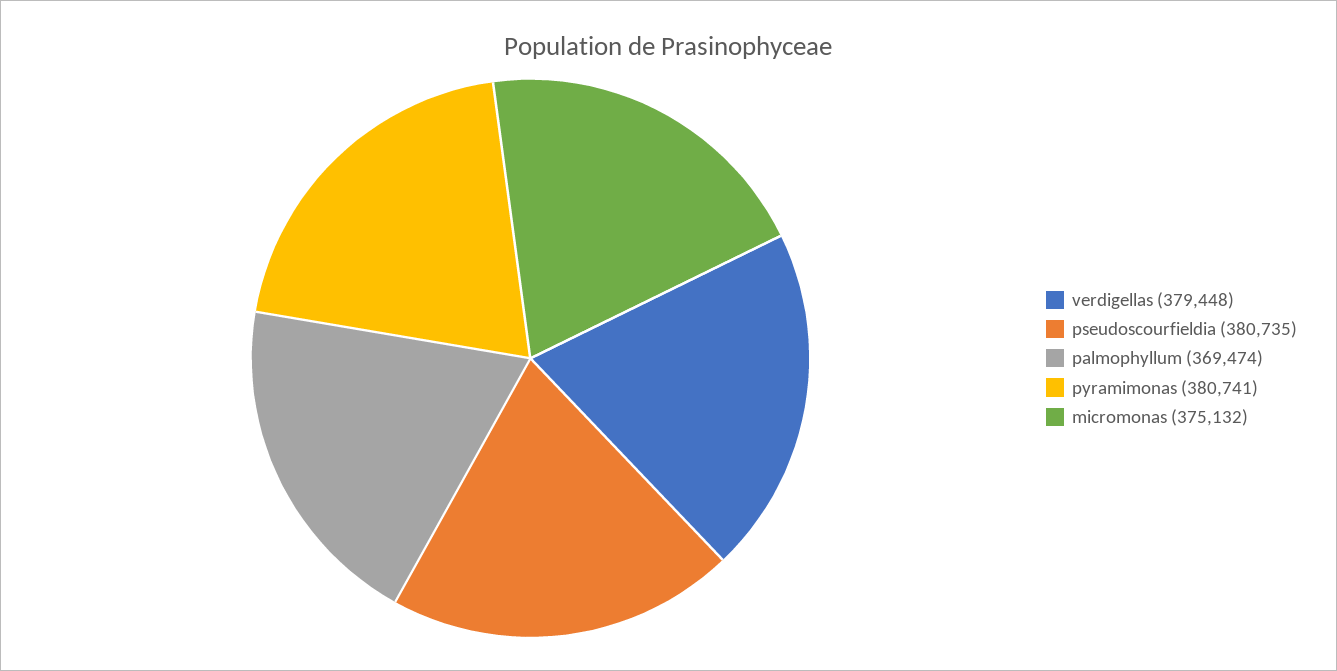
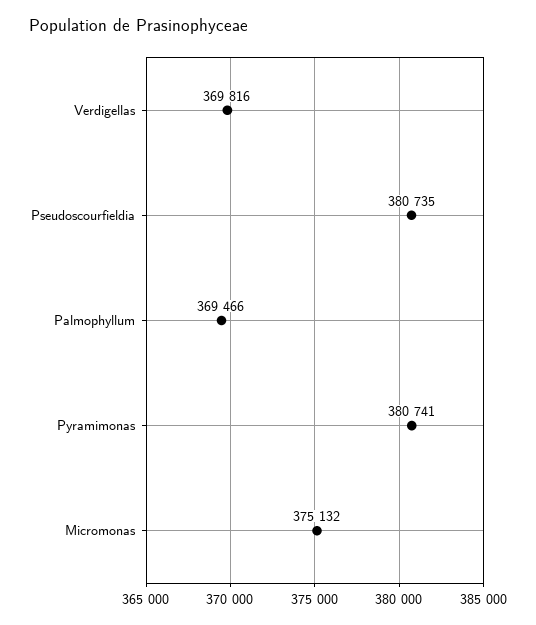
verdigellas: 379448 -> 369816
palmophyllum: 369474 -> 369466

